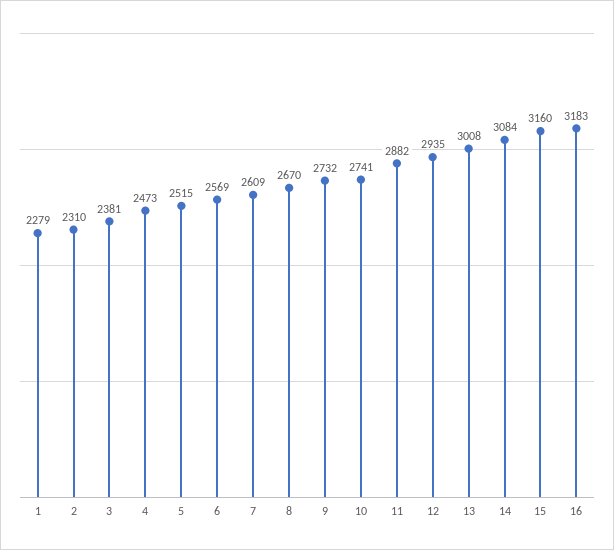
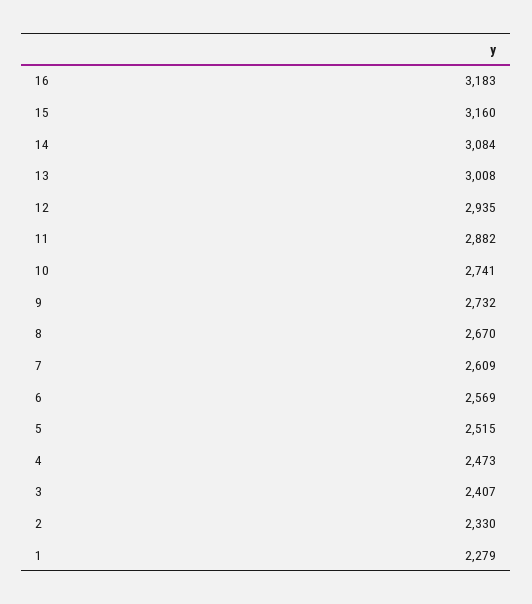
2: 2310 -> 2330
3: 2381 -> 2407

